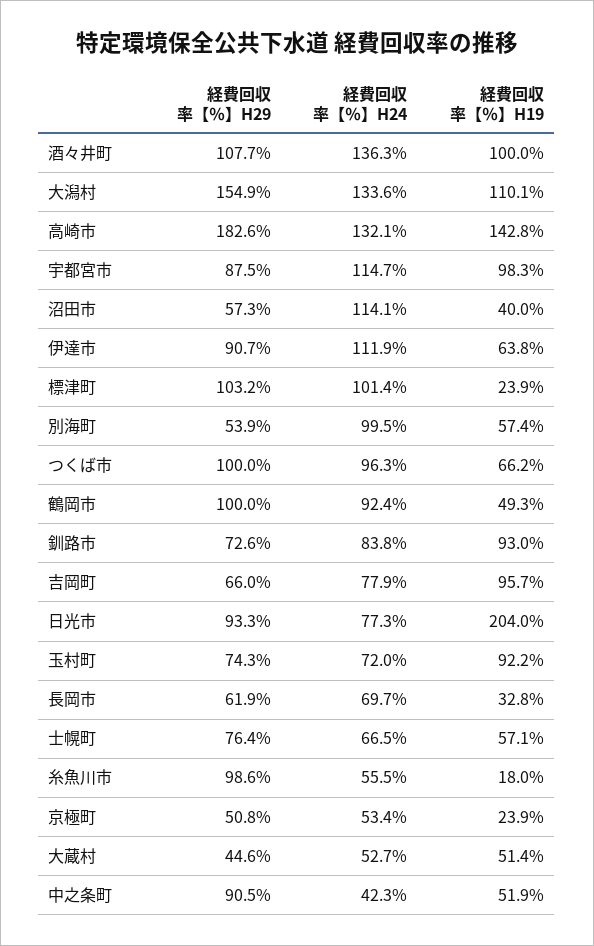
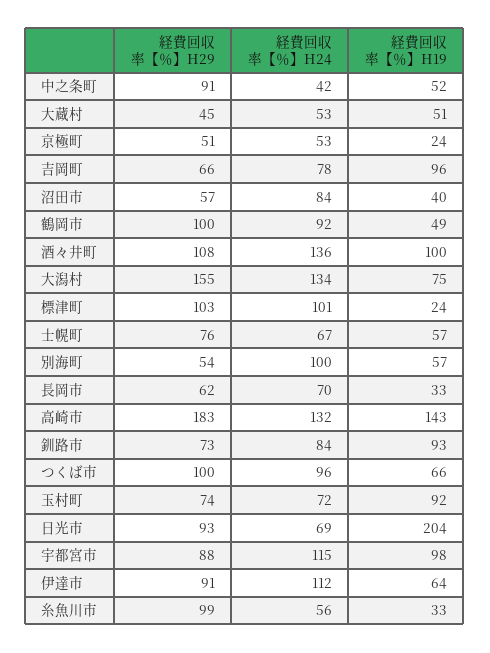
経費回収率【％】H19, 大潟村: 110.1 -> 75
経費回収率【％】H24, 沼田市: 114.1 -> 84
経費回収率【％】H24, 日光市: 77.3 -> 69
経費回収率【％】H19, 糸魚川市: 18 -> 33

